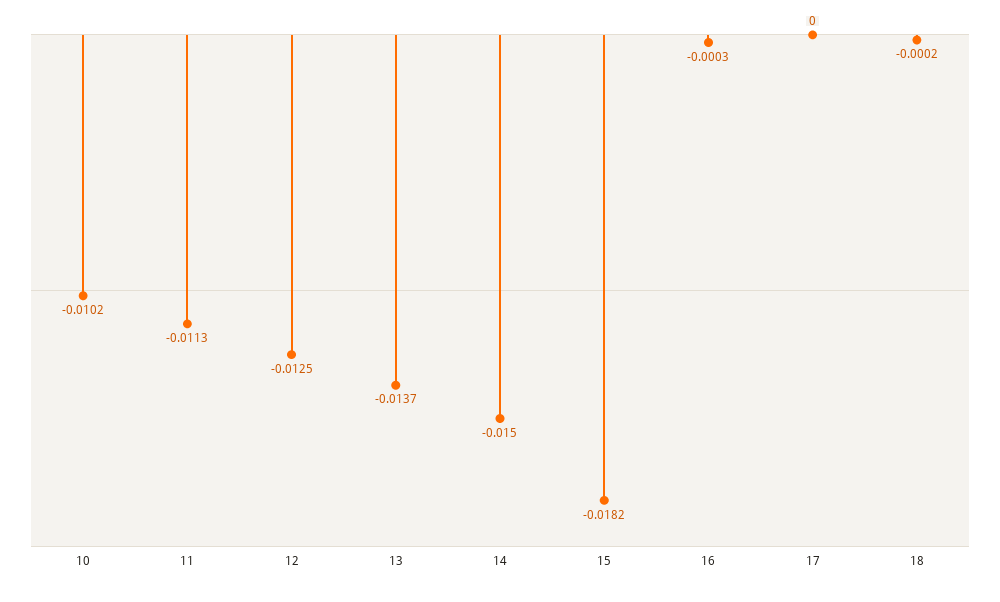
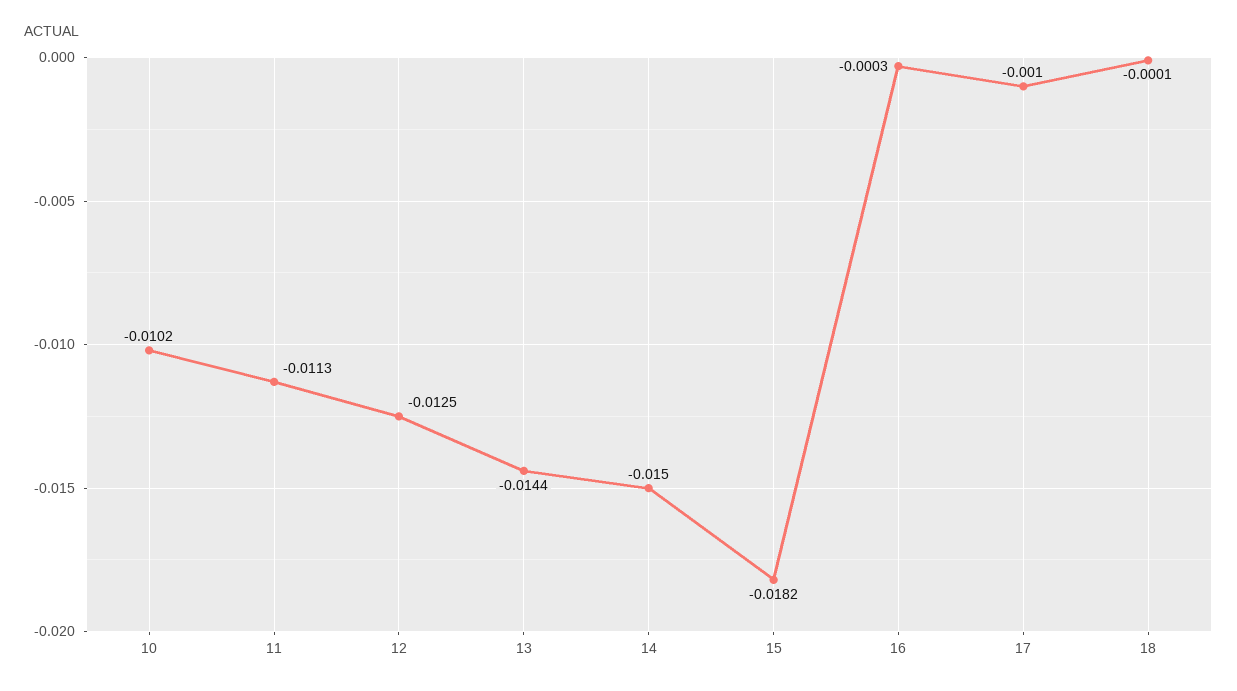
13: -0.0137 -> -0.0144
17: 0 -> -0.001
18: -0.0002 -> -0.0001

